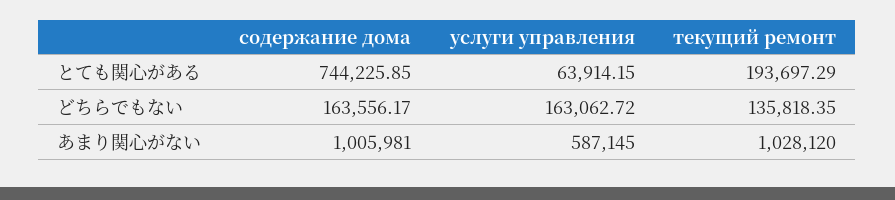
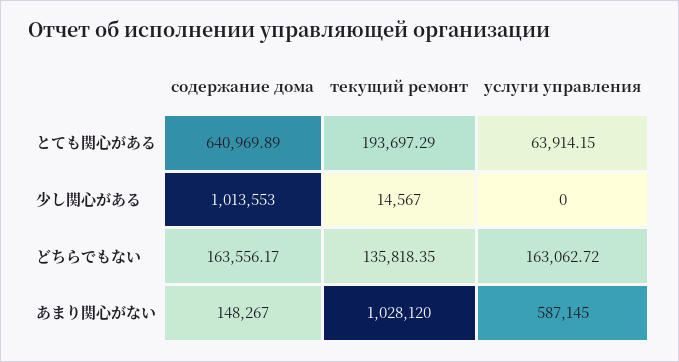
содержание дома, とても関心がある: 744225.85 -> 640969.89
содержание дома, あまり関心がない: 1005981 -> 148267
содержание дома, 少し関心がある: none -> 1013553
текущий ремонт, 少し関心がある: none -> 14567
услуги управления, 少し関心がある: none -> 0

